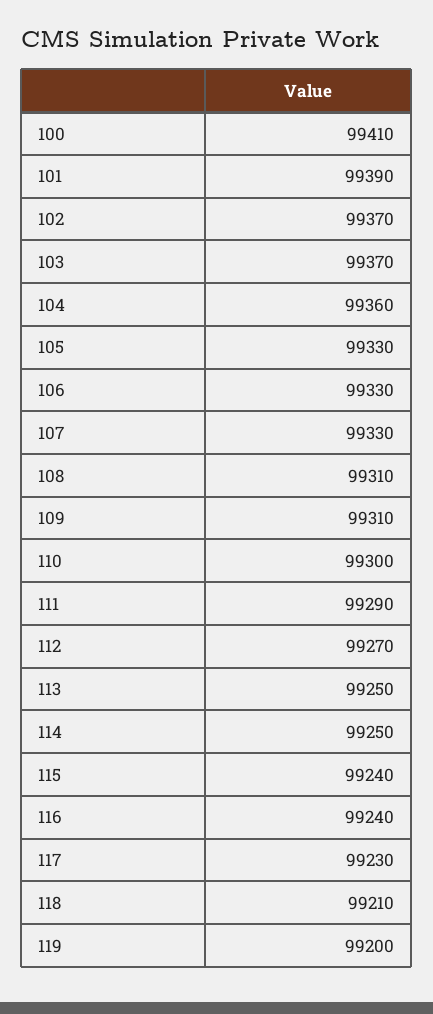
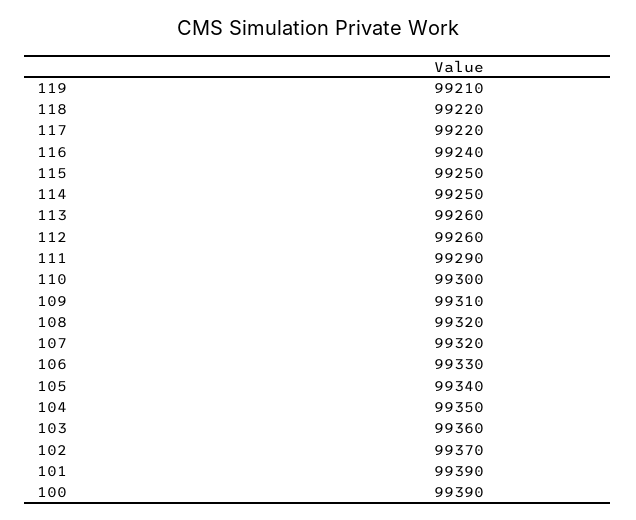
100: 99410 -> 99390
103: 99370 -> 99360
104: 99360 -> 99350
105: 99330 -> 99340
107: 99330 -> 99320
108: 99310 -> 99320
112: 99270 -> 99260
113: 99250 -> 99260
115: 99240 -> 99250
117: 99230 -> 99220
118: 99210 -> 99220
119: 99200 -> 99210

